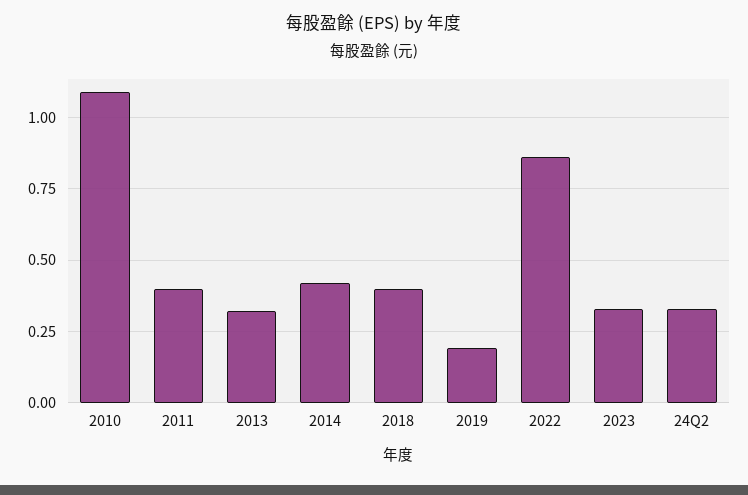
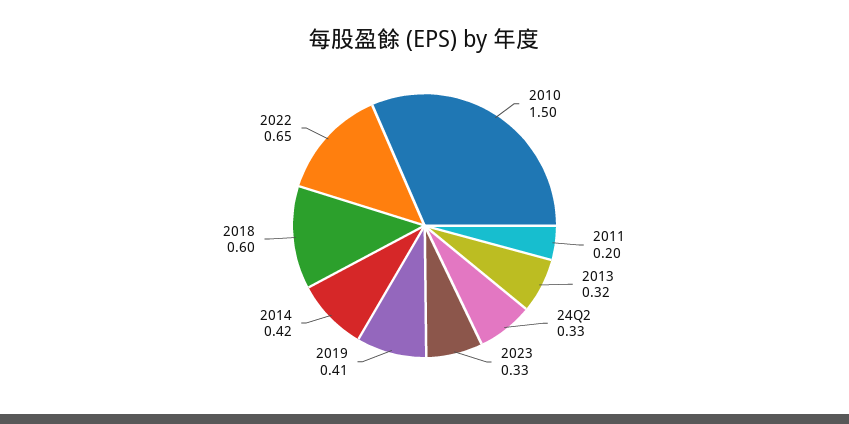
2010: 1.1 -> 1.5
2011: 0.4 -> 0.2
2018: 0.4 -> 0.6
2019: 0.2 -> 0.41
2022: 0.85 -> 0.65

